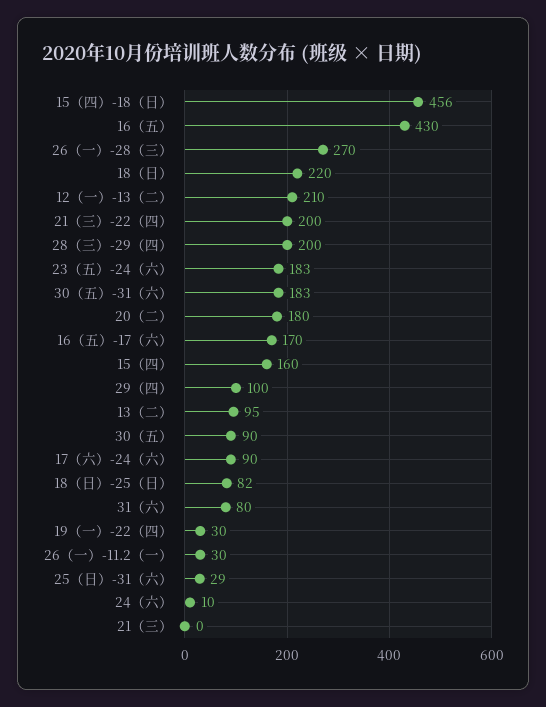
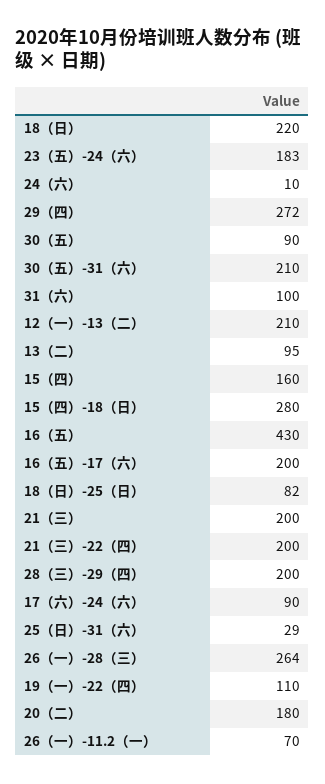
15（四）-18（日）: 456 -> 280
26（一）-28（三）: 270 -> 264
30（五）-31（六）: 183 -> 210
16（五）-17（六）: 170 -> 200
29（四）: 100 -> 272
31（六）: 80 -> 100
19（一）-22（四）: 30 -> 110
26（一）-11.2（一）: 30 -> 70
21（三）: 0 -> 200

